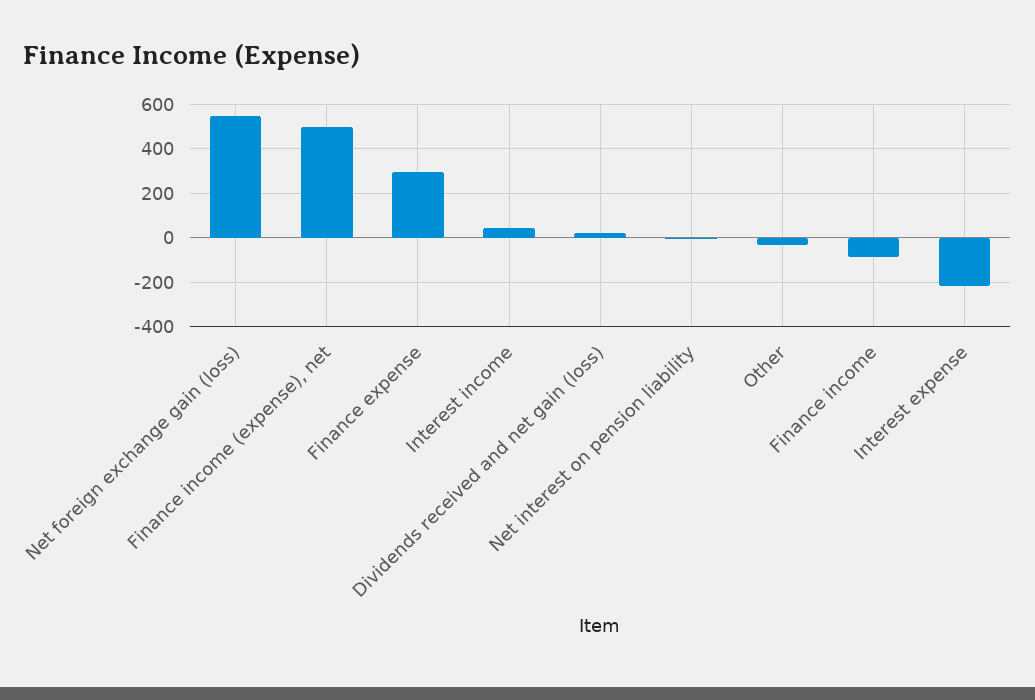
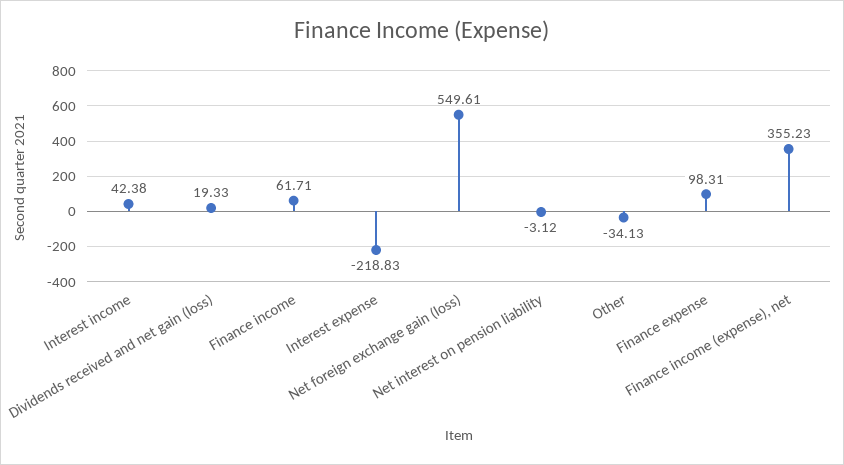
Finance income (expense), net: 500 -> 355.23
Finance expense: 300 -> 98.31
Finance income: -100 -> 61.71

